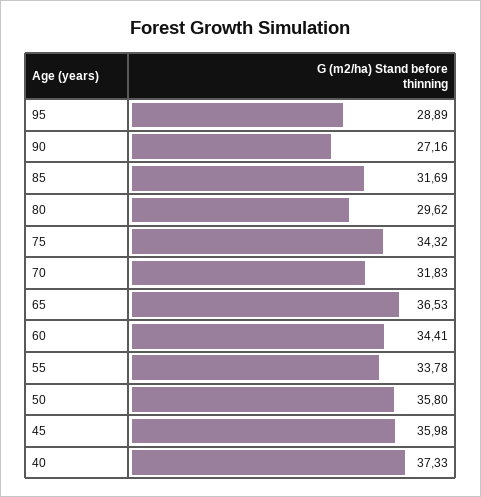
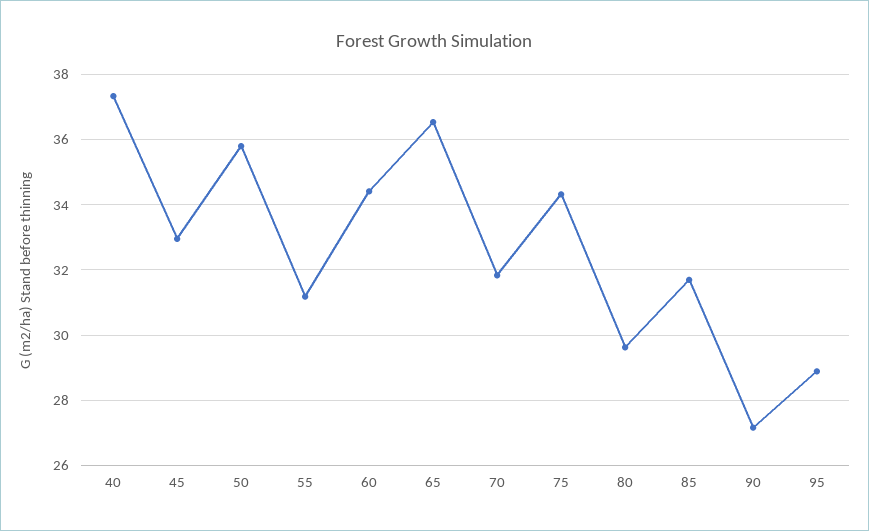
55: 33.78 -> 31.2
45: 35.98 -> 33

